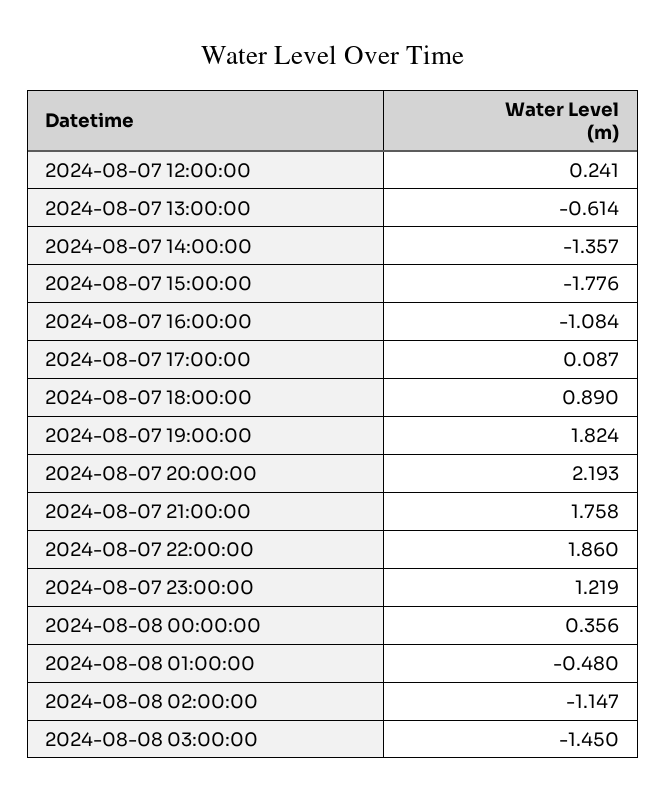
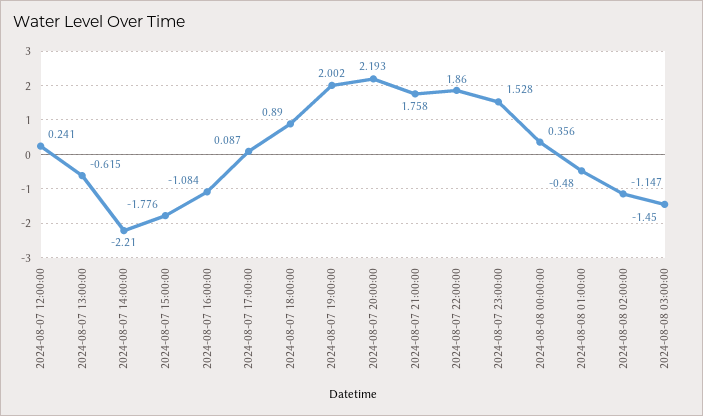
2024-08-07 13:00:00: -0.614 -> -0.615
2024-08-07 14:00:00: -1.357 -> -2.21
2024-08-07 19:00:00: 1.824 -> 2.002
2024-08-07 23:00:00: 1.219 -> 1.528

